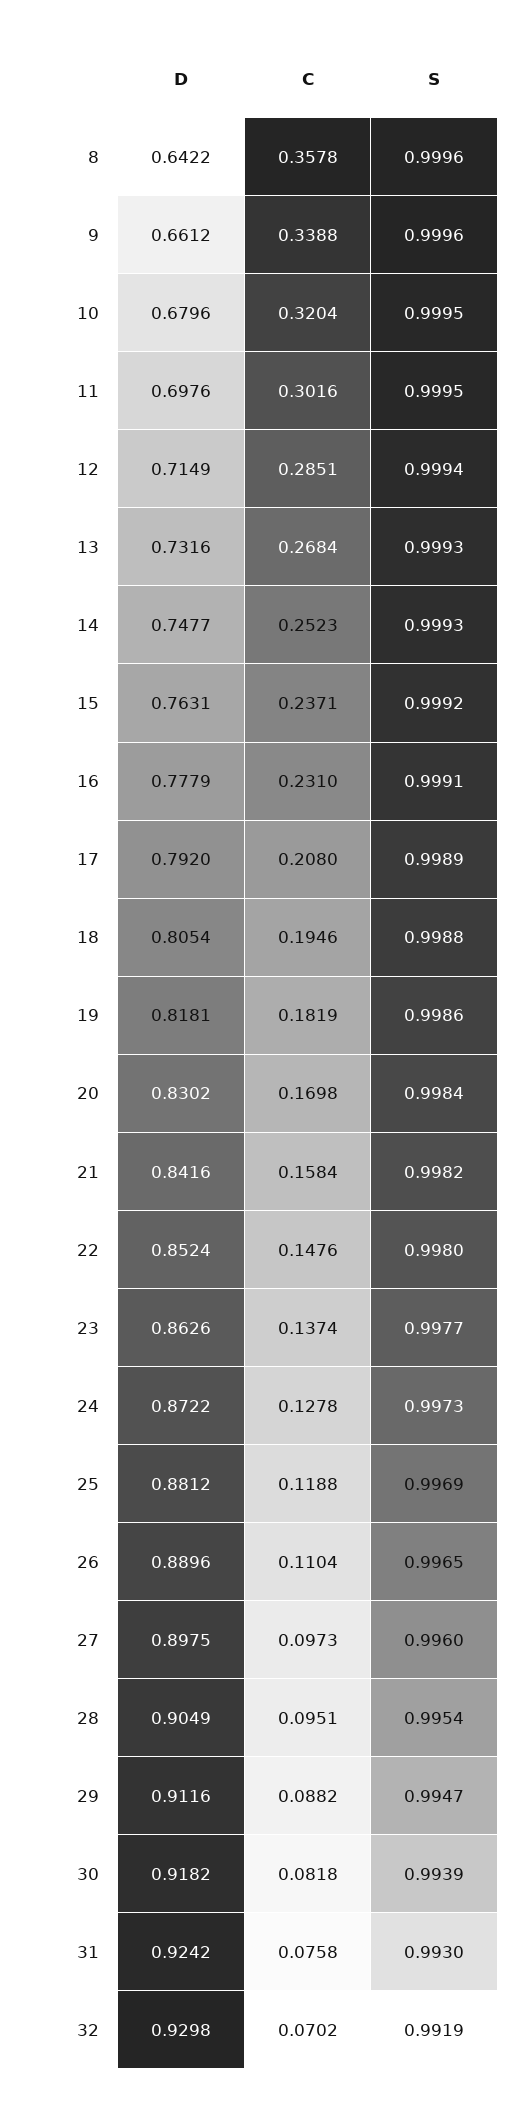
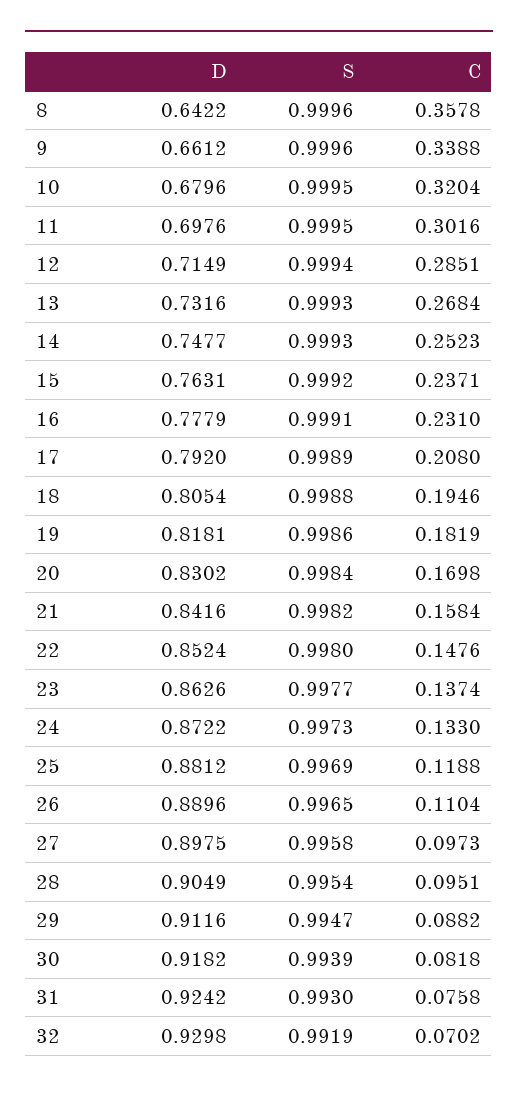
C, 24: 0.1278 -> 0.133
S, 27: 0.996 -> 0.9958

